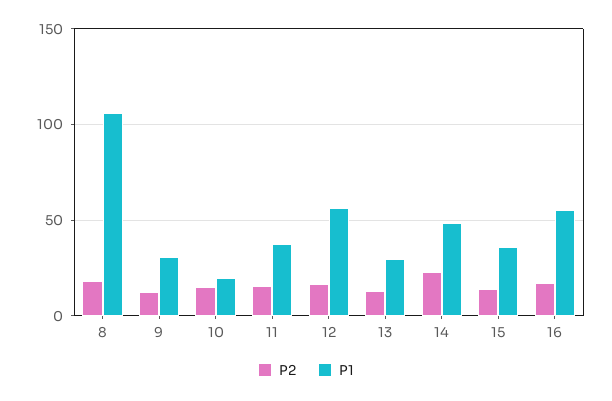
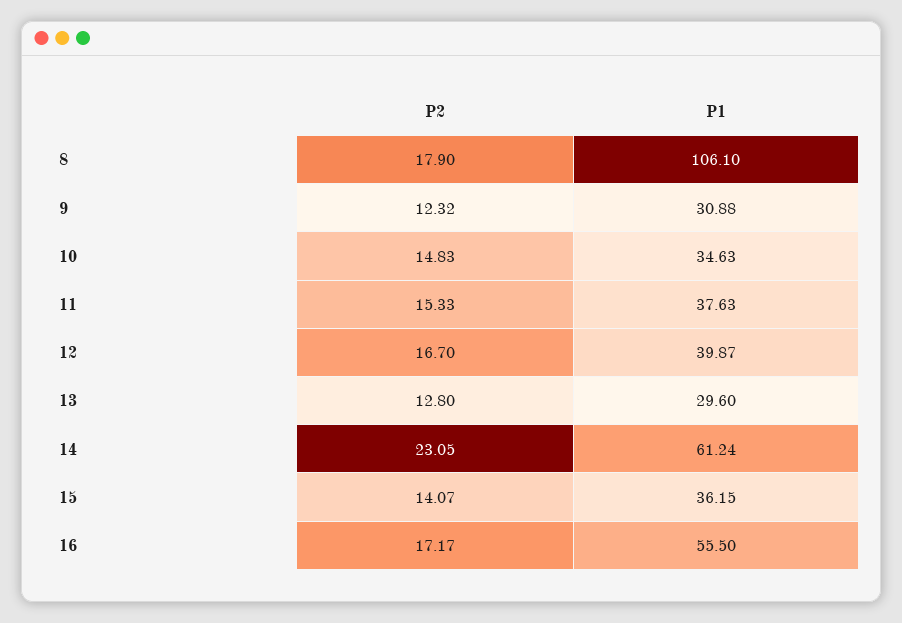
P1, 10: 20 -> 34.63
P1, 12: 55 -> 39.87
P1, 14: 50 -> 61.24

